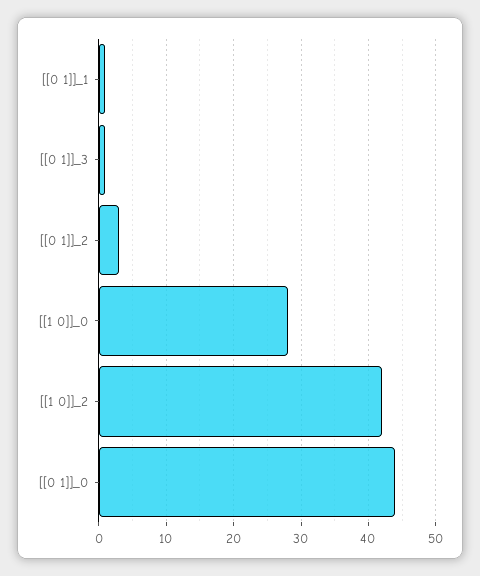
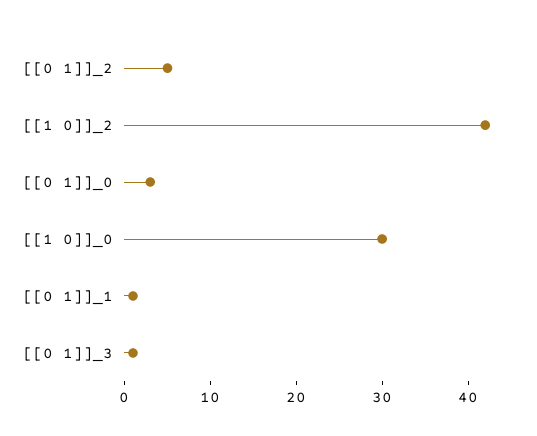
[[0 1]]_2: 3 -> 5
[[1 0]]_0: 28 -> 30
[[0 1]]_0: 44 -> 3

